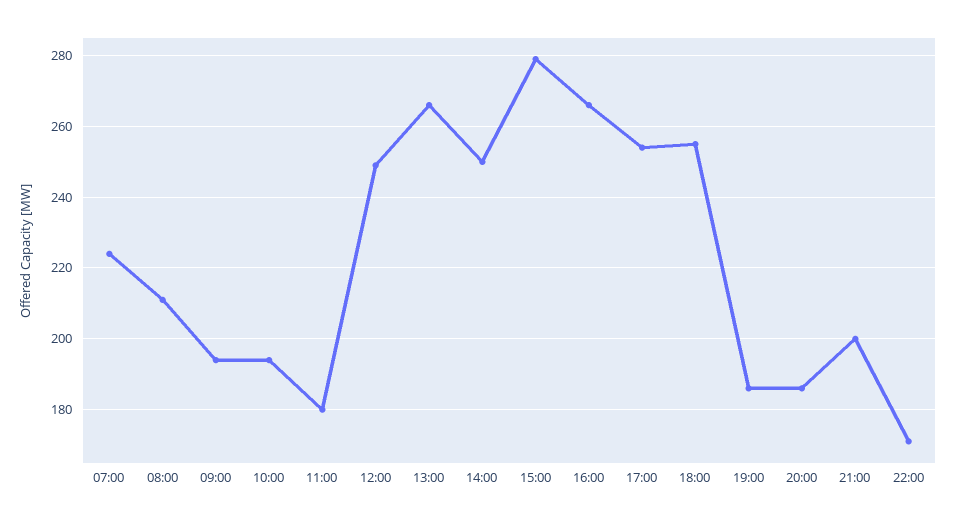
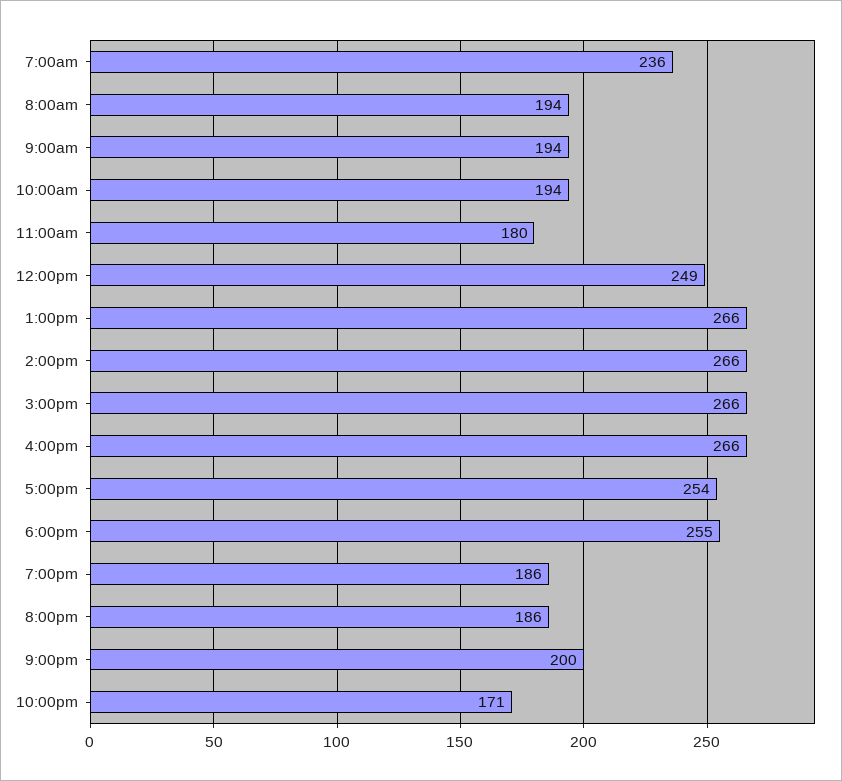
07:00: 225 -> 236
08:00: 210 -> 194
14:00: 250 -> 266
15:00: 280 -> 266

